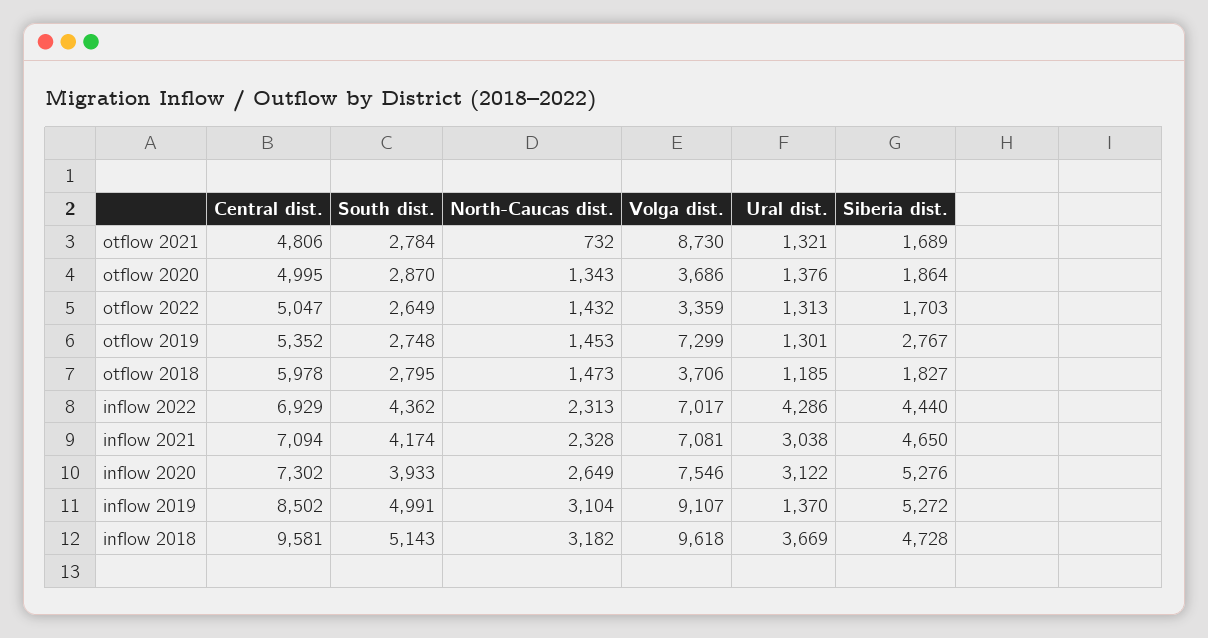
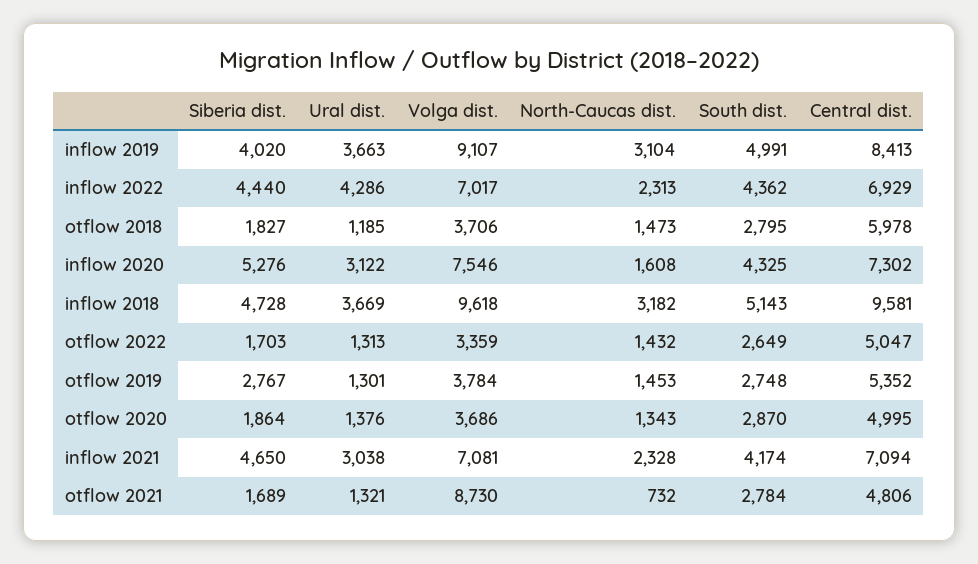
Volga dist., otflow 2019: 7299 -> 3784
South dist., inflow 2020: 3933 -> 4325
North-Caucas dist., inflow 2020: 2649 -> 1608
Central dist., inflow 2019: 8502 -> 8413
Ural dist., inflow 2019: 1370 -> 3663
Siberia dist., inflow 2019: 5272 -> 4020

